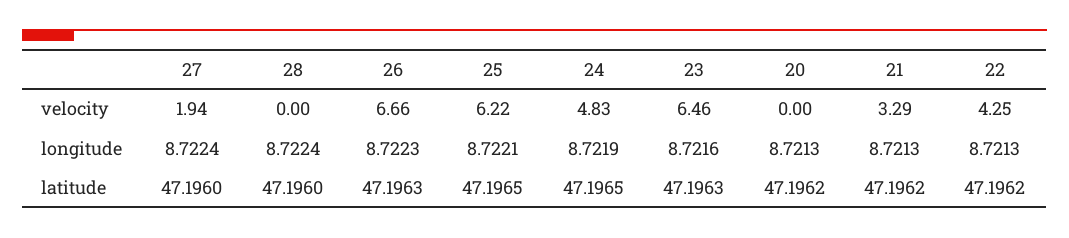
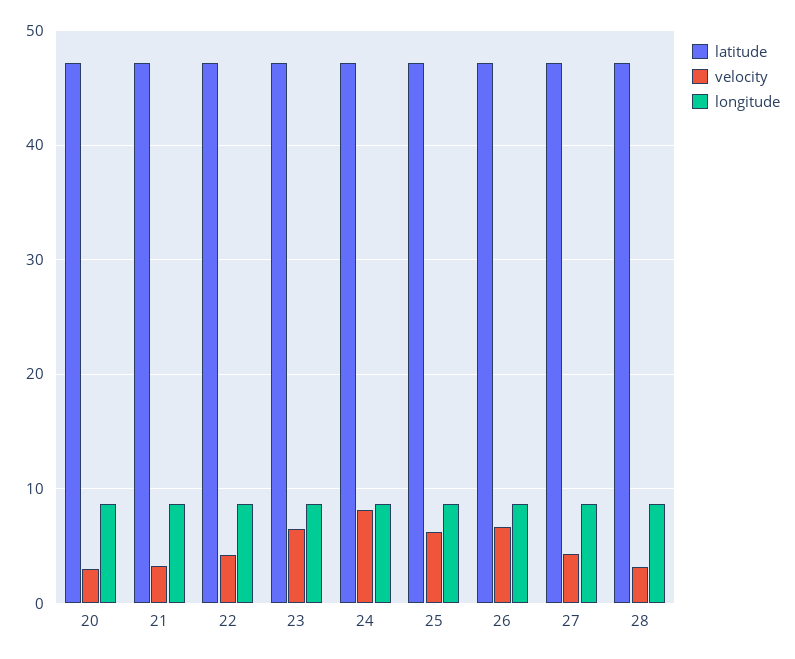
velocity, 27: 1.94 -> 4
velocity, 28: 0 -> 3
velocity, 24: 4.83 -> 8
velocity, 20: 0 -> 3

